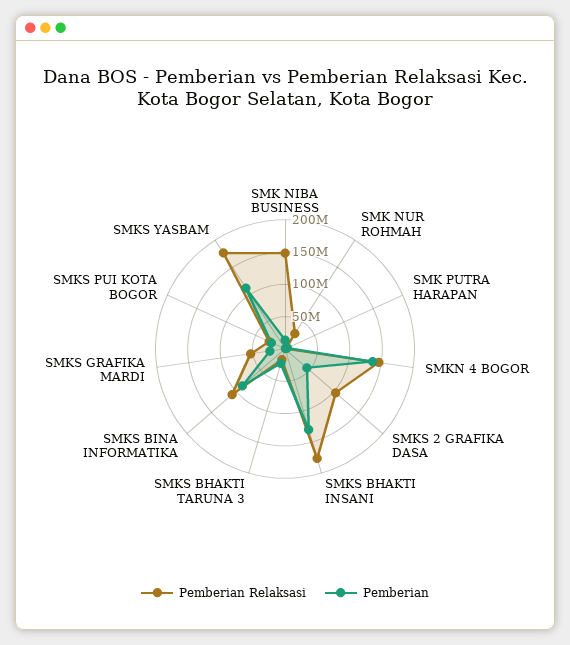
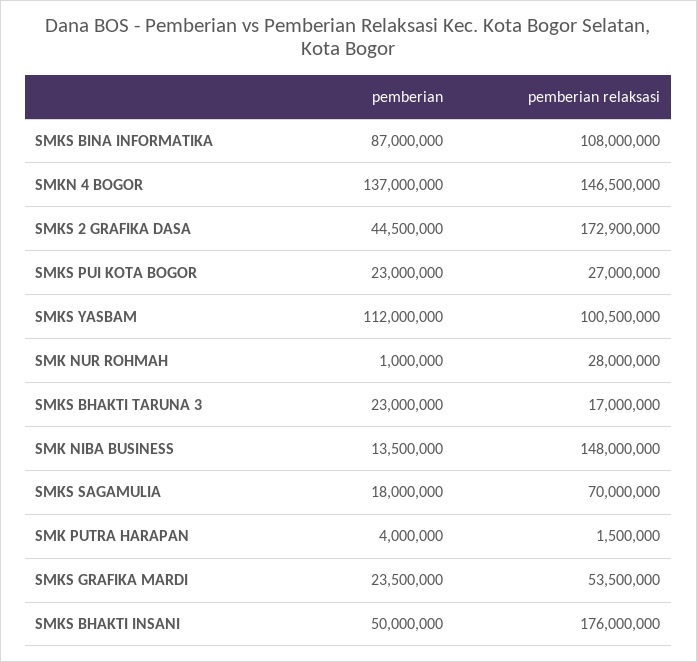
Pemberian Relaksasi, SMKS 2 GRAFIKA DASA: 100000000 -> 172900000
Pemberian, SMKS BHAKTI INSANI: 125000000 -> 50000000
Pemberian Relaksasi, SMKS YASBAM: 175000000 -> 100500000
Pemberian, SMKS SAGAMULIA: none -> 18000000
Pemberian Relaksasi, SMKS SAGAMULIA: none -> 70000000

